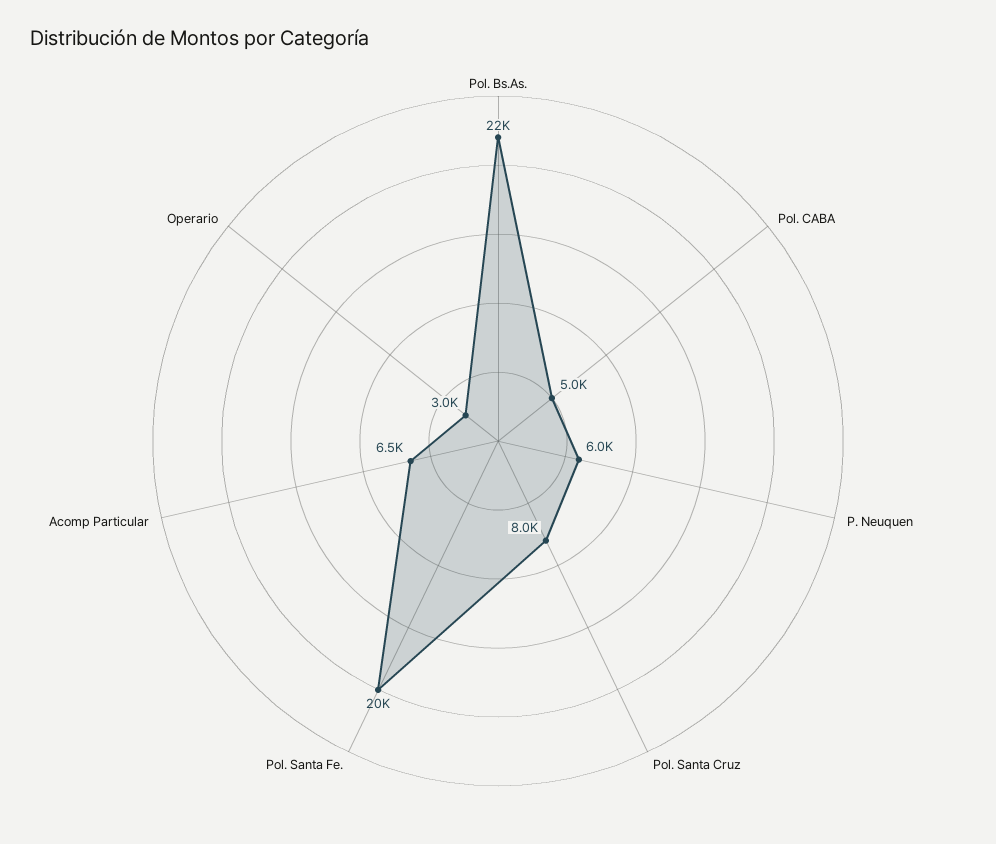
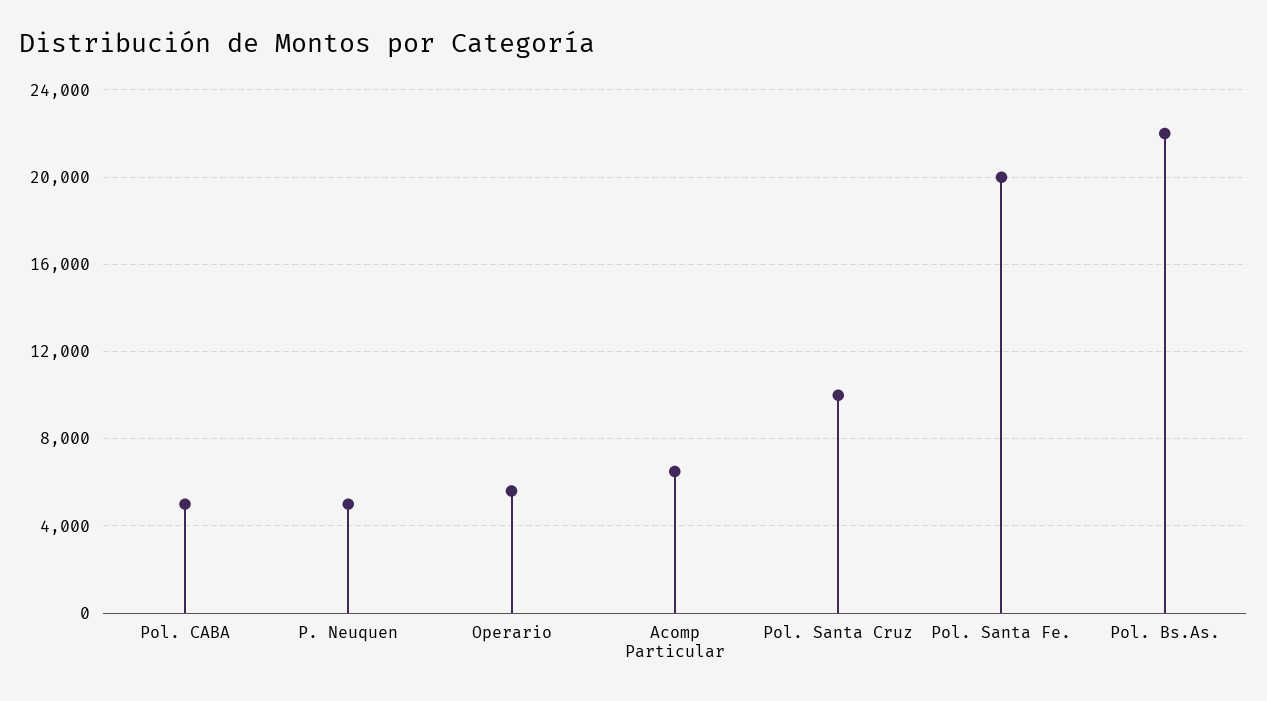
P. Neuquen: 6000 -> 5000
Pol. Santa Cruz: 8000 -> 10000
Operario: 3000 -> 5500

